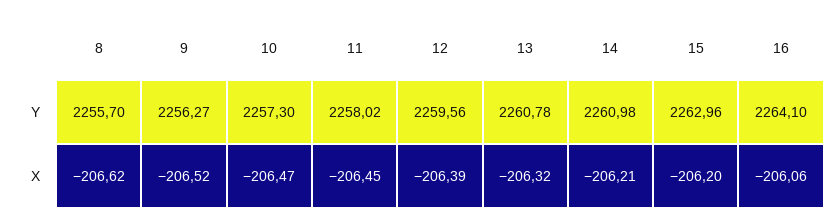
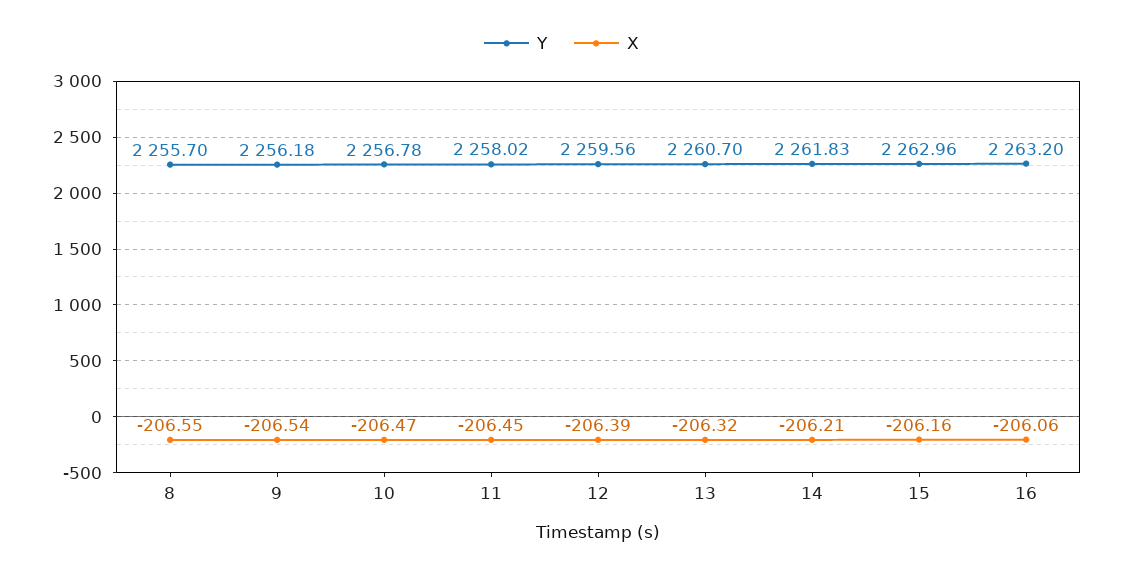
Y, 9: 2256.27 -> 2256.18
Y, 10: 2257.3 -> 2256.78
Y, 13: 2260.78 -> 2260.7
Y, 14: 2260.98 -> 2261.83
Y, 16: 2264.1 -> 2263.2
X, 8: -206.62 -> -206.55
X, 9: -206.52 -> -206.54
X, 15: -206.2 -> -206.16

